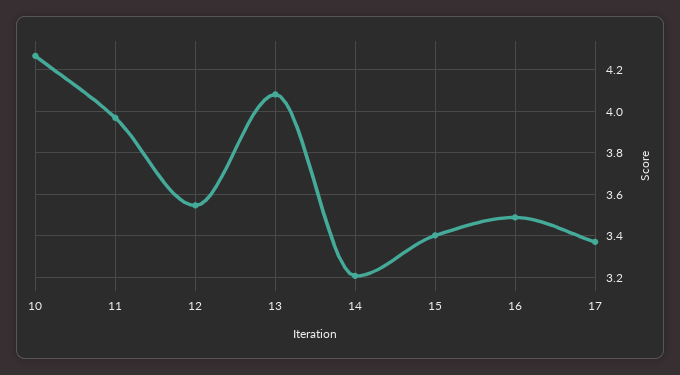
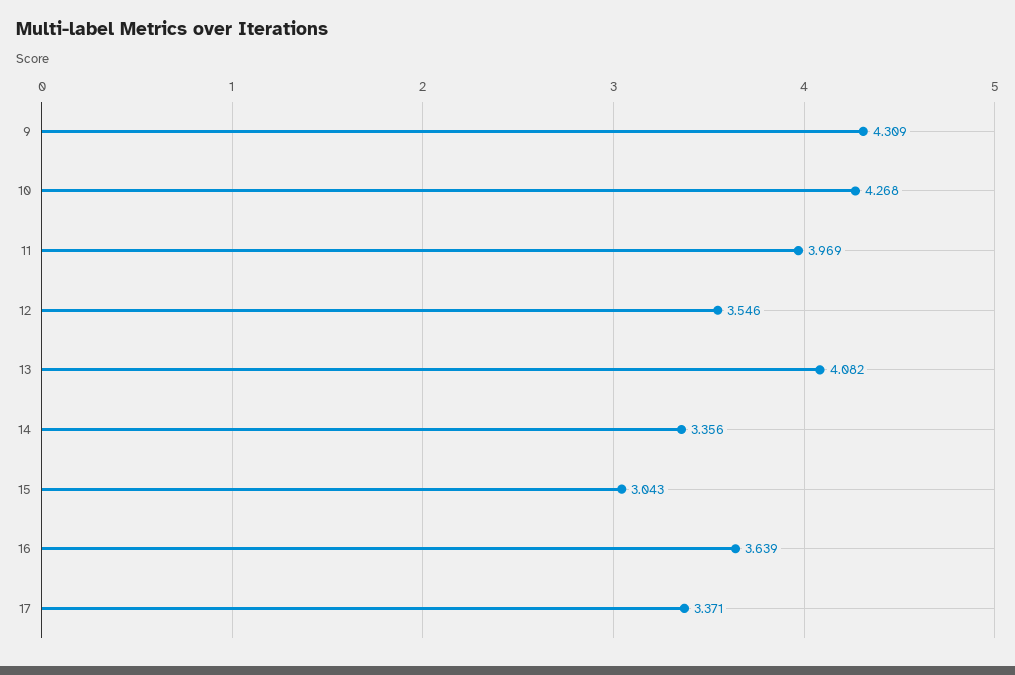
14: 3.2 -> 3.356
15: 3.4 -> 3.043
16: 3.5 -> 3.639
9: none -> 4.309

